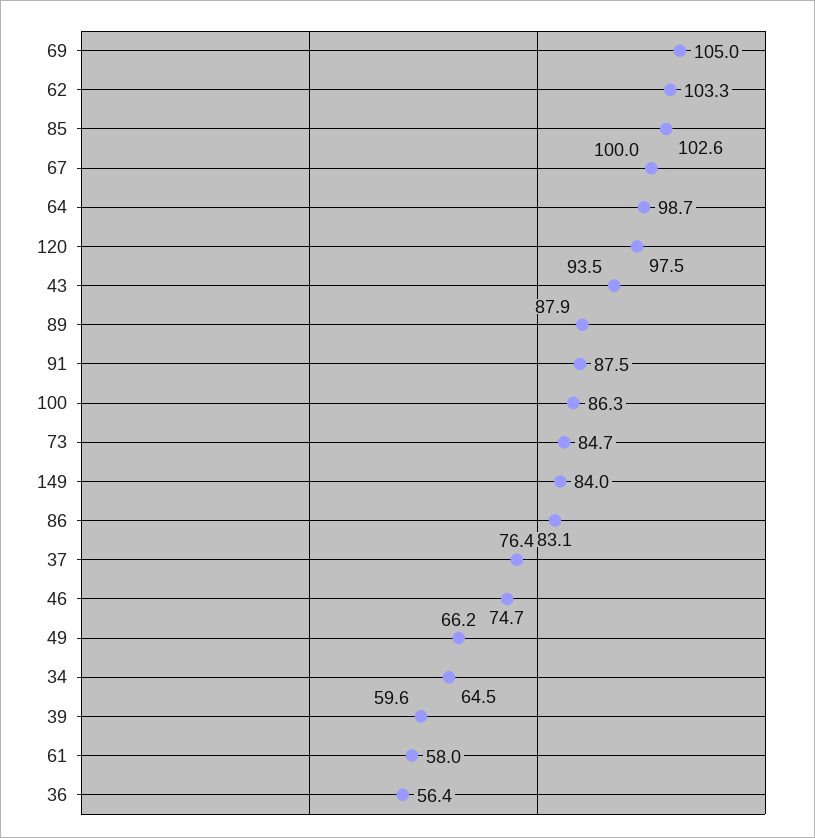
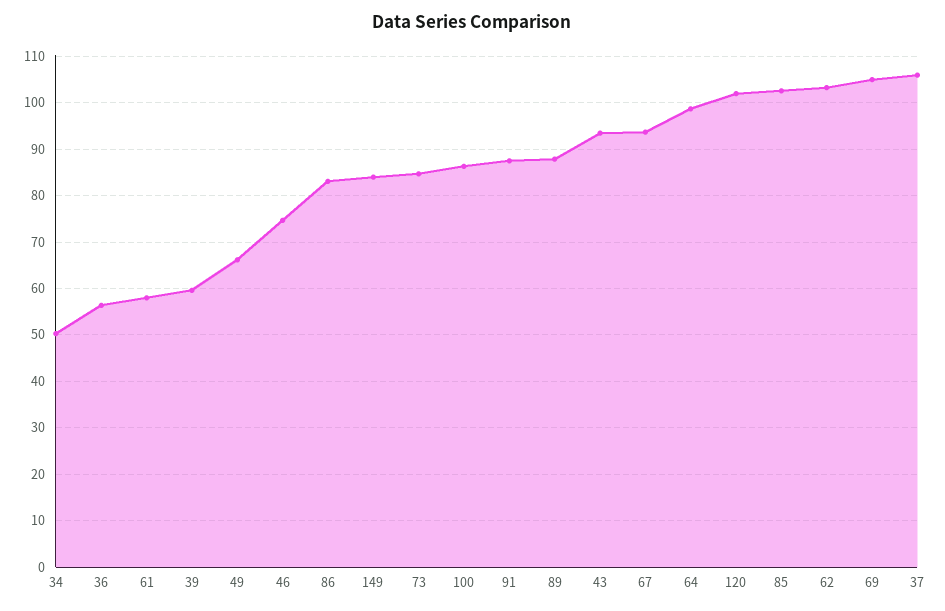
67: 100 -> 94
120: 97.5 -> 102
37: 76.4 -> 106
34: 64.5 -> 50

